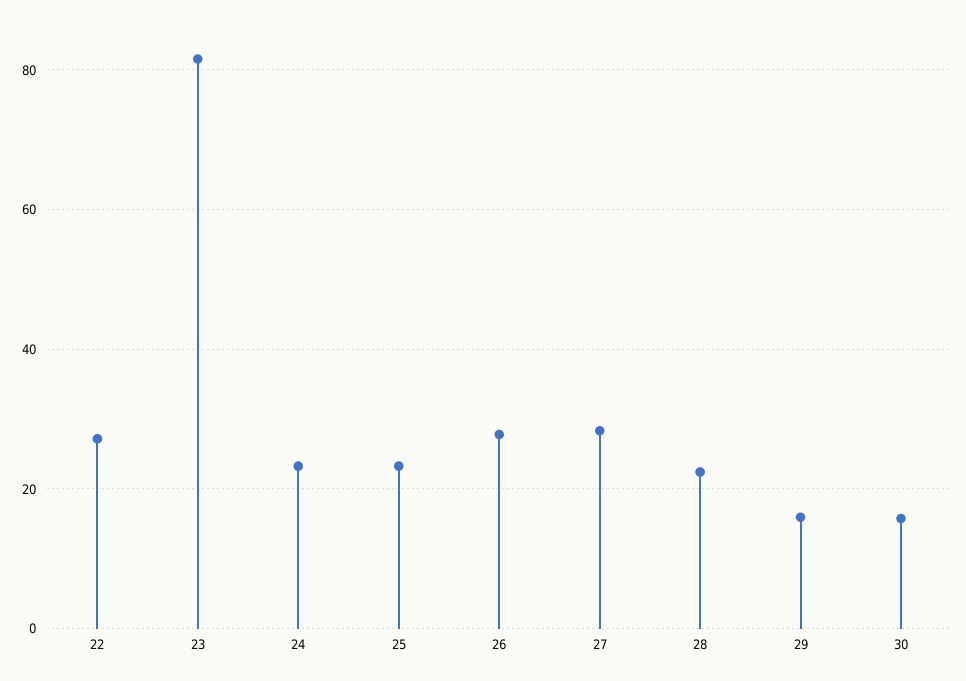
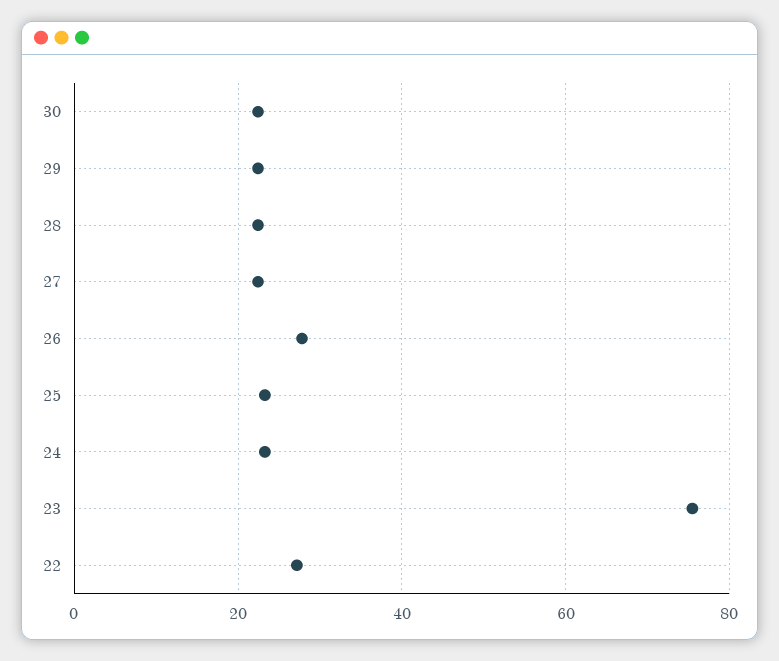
23: 82 -> 76
27: 28 -> 22
29: 16 -> 22
30: 16 -> 22

